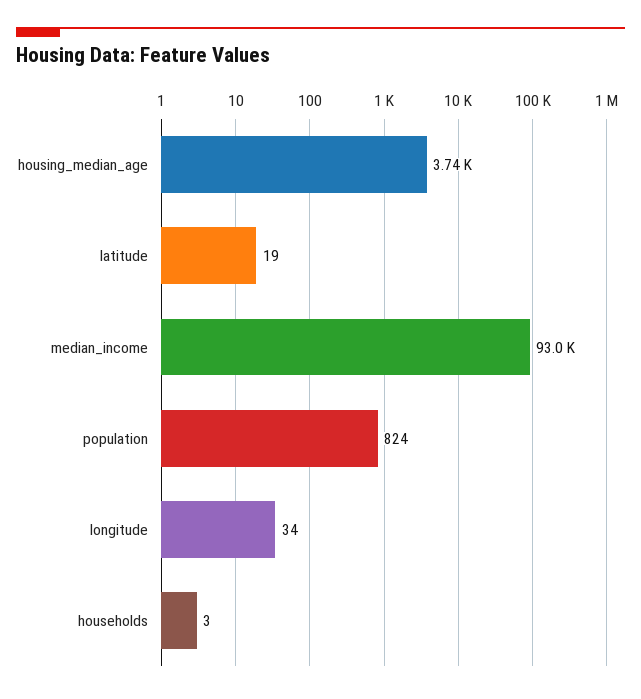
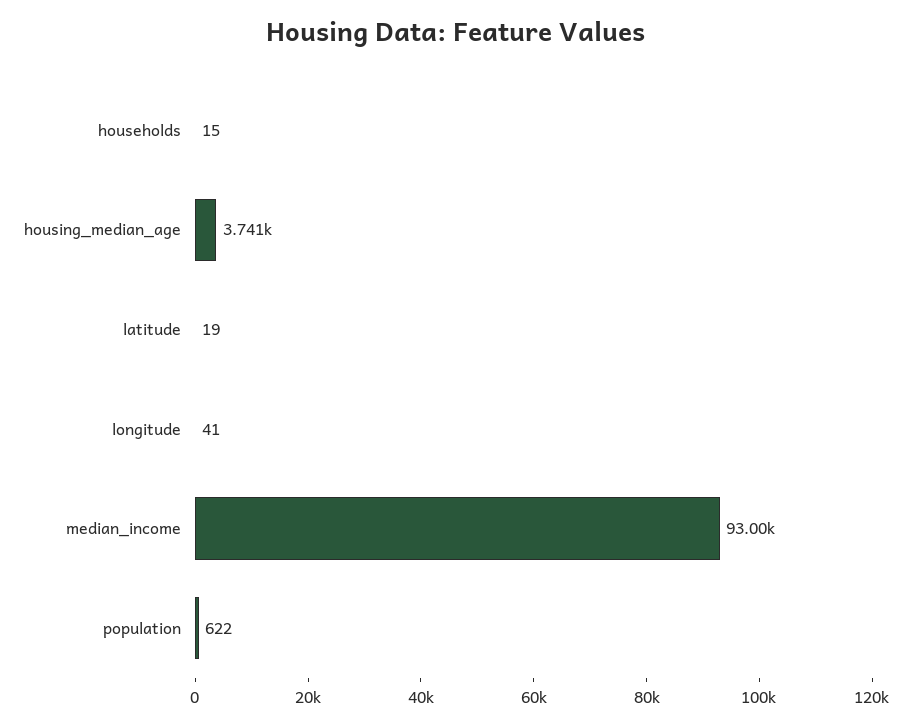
population: 824 -> 622
longitude: 34 -> 41
households: 3 -> 15

